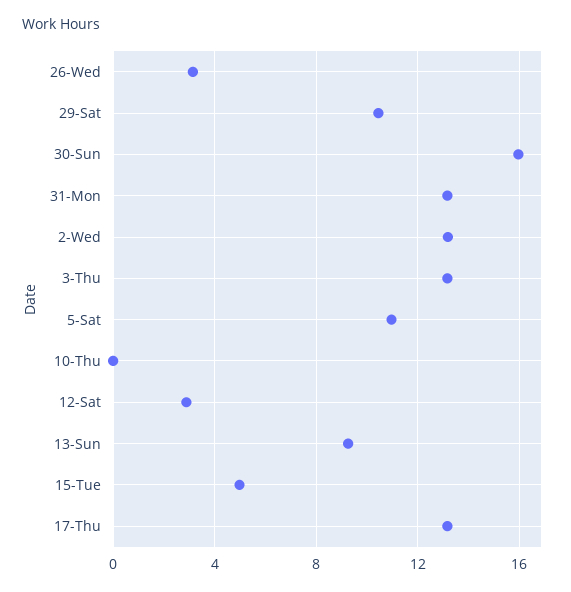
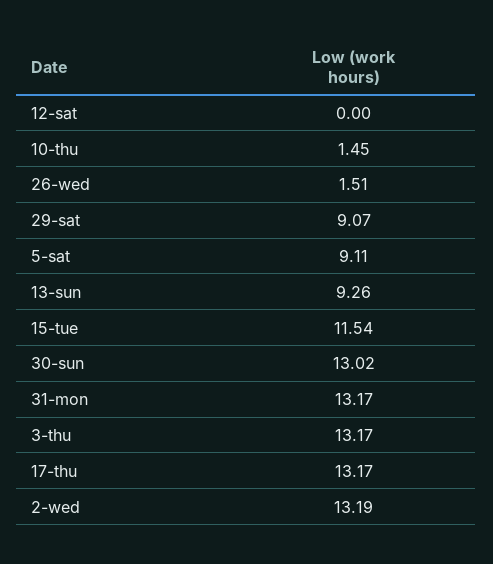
26-Wed: 3 -> 1.51
29-Sat: 10.5 -> 9.07
30-Sun: 16 -> 13.02
5-Sat: 11 -> 9.11
10-Thu: 0 -> 1.45
12-Sat: 3 -> 0
15-Tue: 5 -> 11.54

